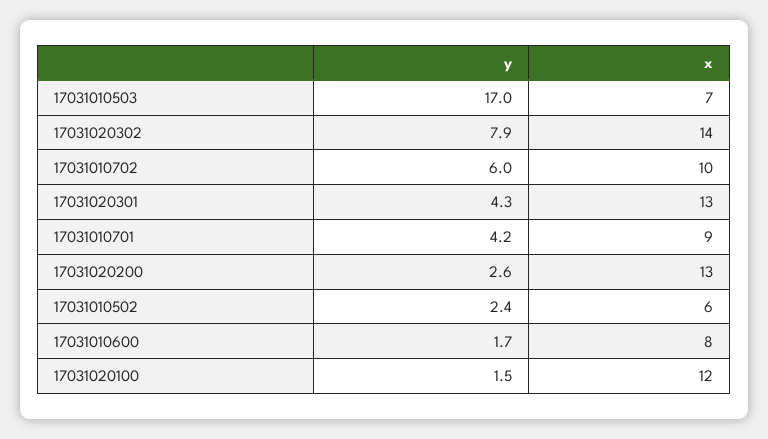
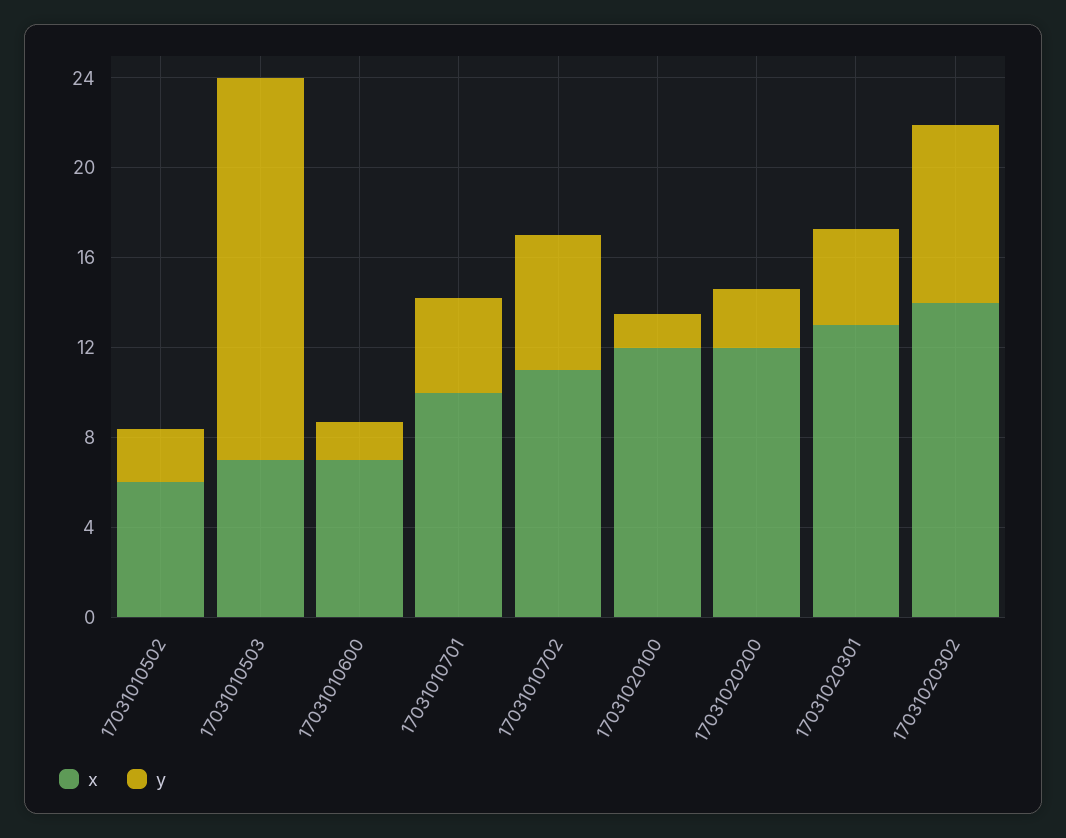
x, 17031010702: 10 -> 11
x, 17031010701: 9 -> 10
x, 17031020200: 13 -> 12
x, 17031010600: 8 -> 7

